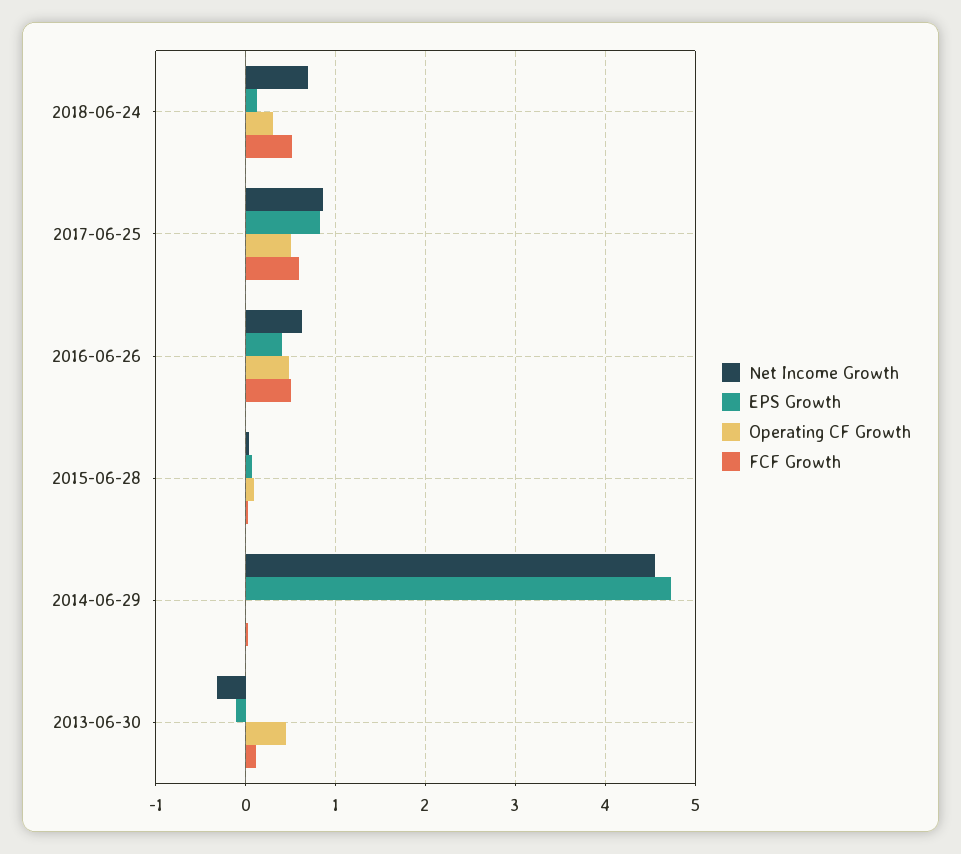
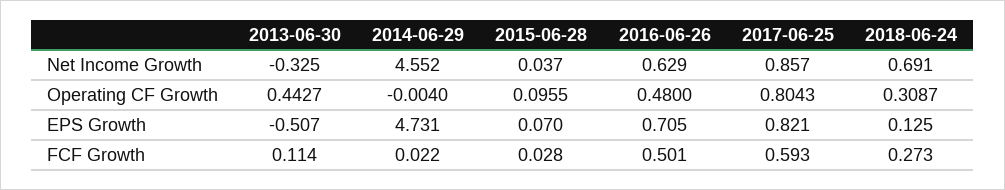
FCF Growth, 2018-06-24: 0.5 -> 0.273
Operating CF Growth, 2017-06-25: 0.5 -> 0.8043
EPS Growth, 2016-06-26: 0.4 -> 0.705
EPS Growth, 2013-06-30: -0.1 -> -0.507

